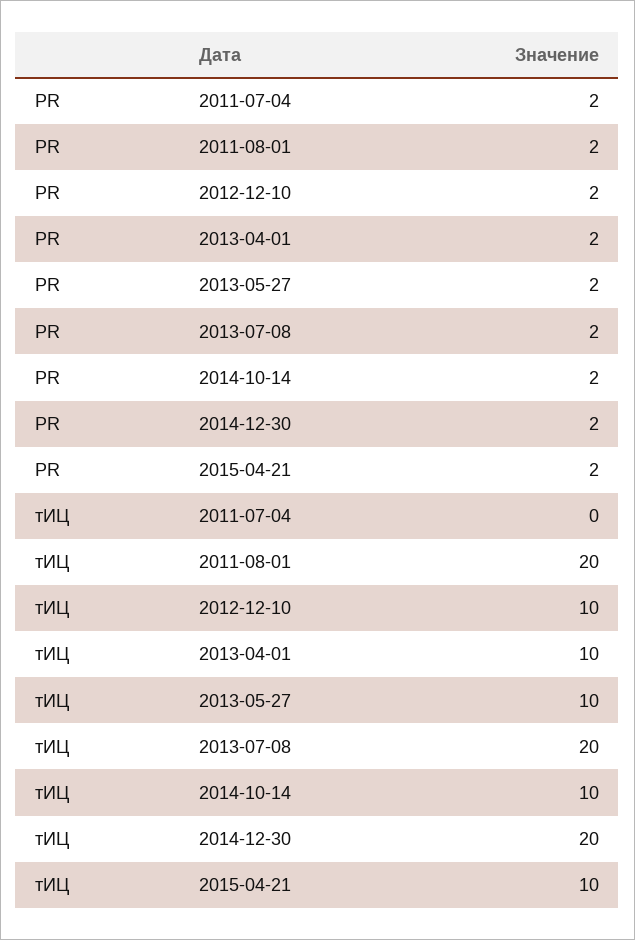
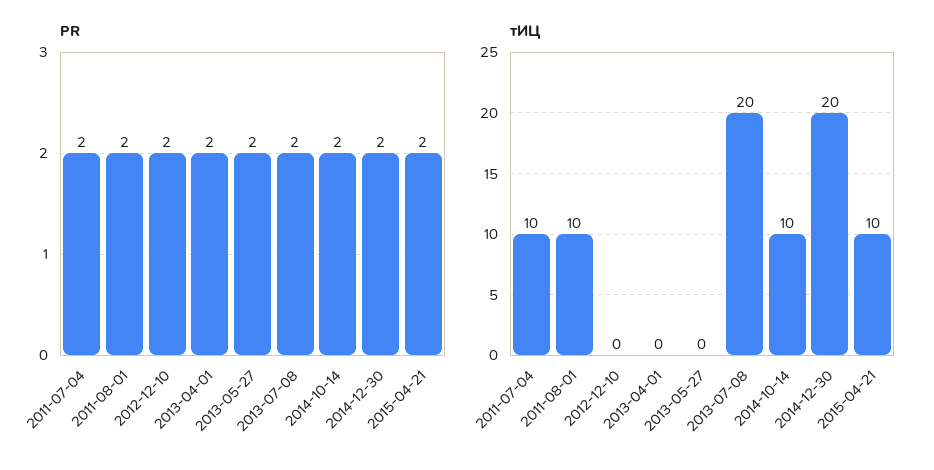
тИЦ, 2011-07-04: 0 -> 10
тИЦ, 2011-08-01: 20 -> 10
тИЦ, 2012-12-10: 10 -> 0
тИЦ, 2013-04-01: 10 -> 0
тИЦ, 2013-05-27: 10 -> 0

